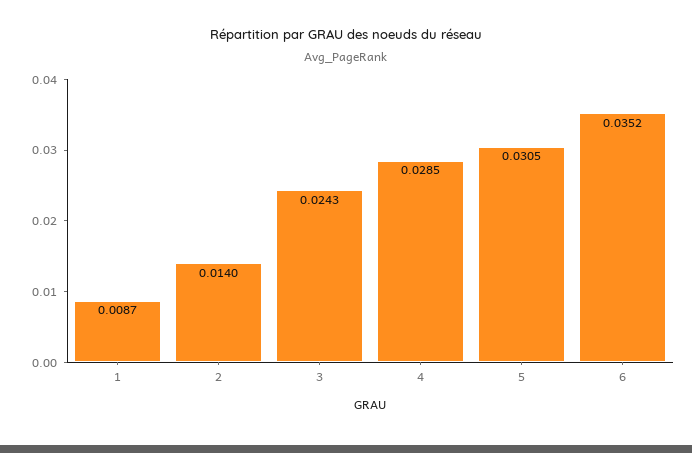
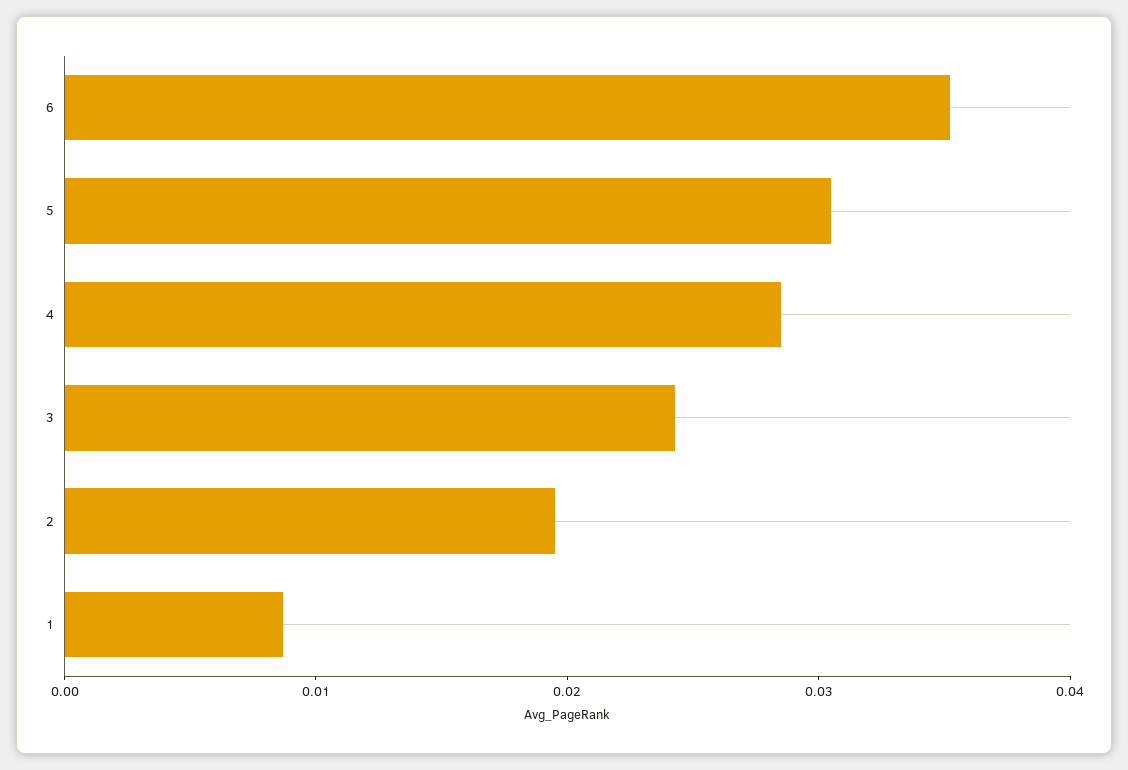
2: 0.014 -> 0.02

